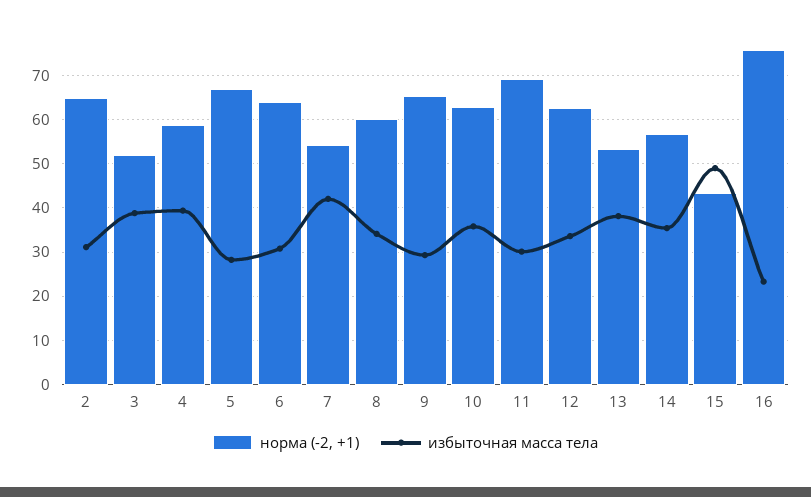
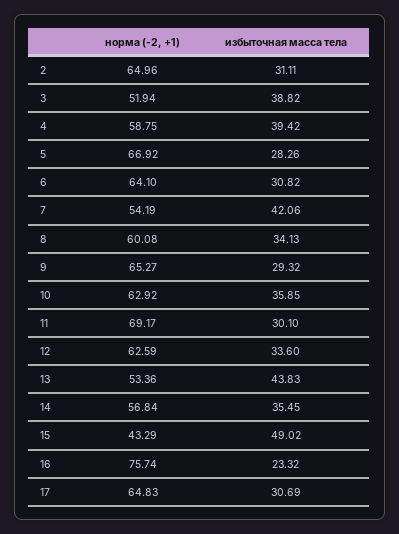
избыточная масса тела, 13: 38 -> 43.83
норма (-2, +1), 17: none -> 64.83
избыточная масса тела, 17: none -> 30.69

